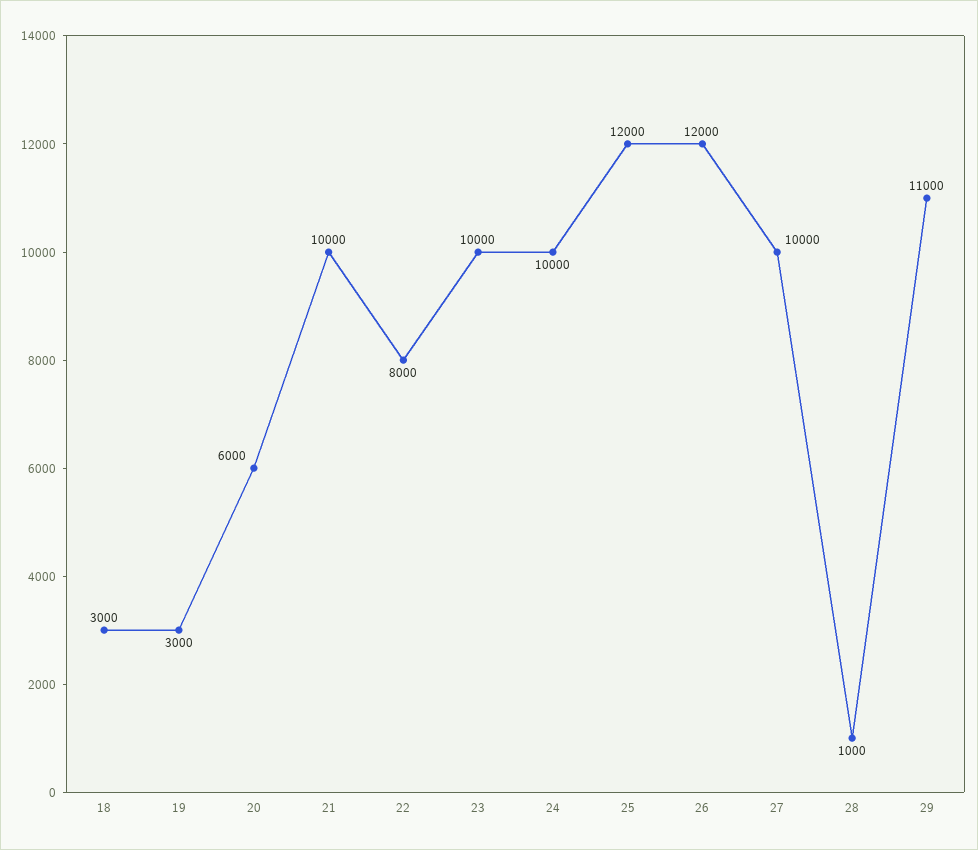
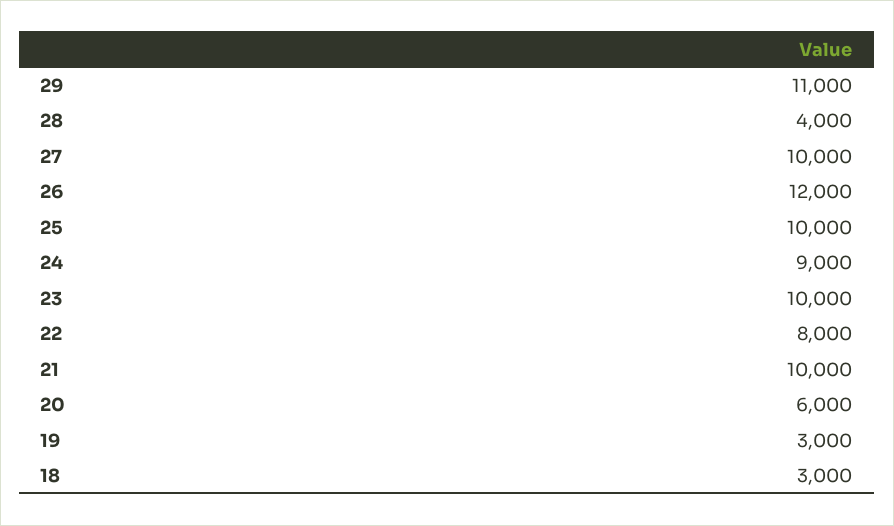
24: 10000 -> 9000
25: 12000 -> 10000
28: 1000 -> 4000

